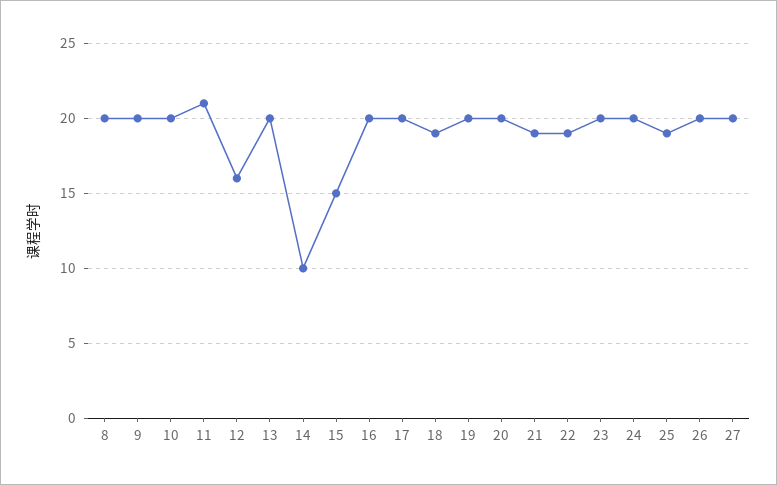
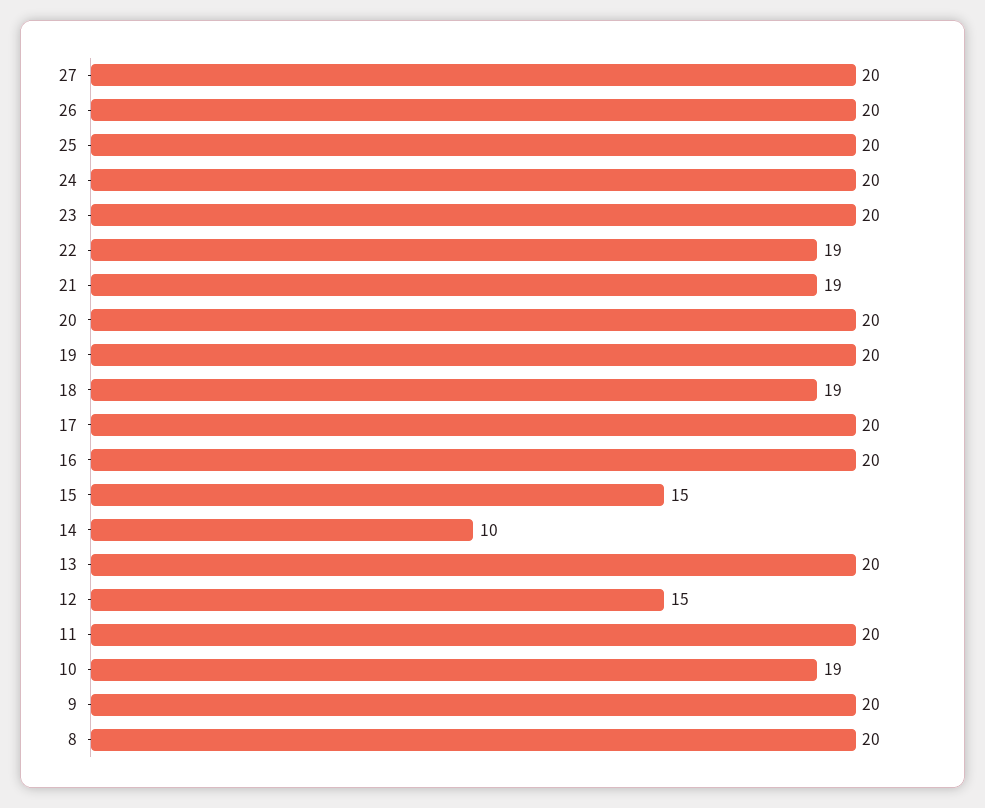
10: 20 -> 19
11: 21 -> 20
12: 16 -> 15
25: 19 -> 20

